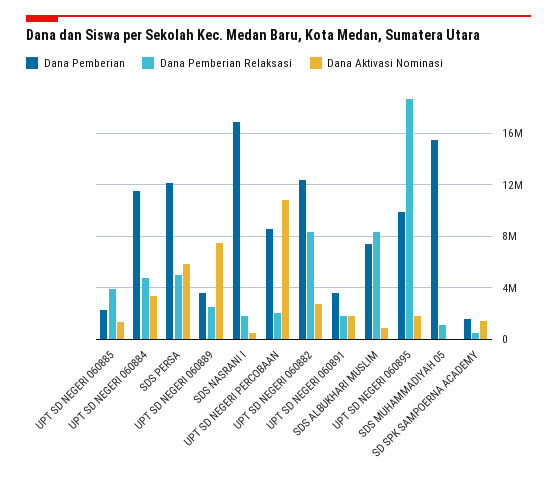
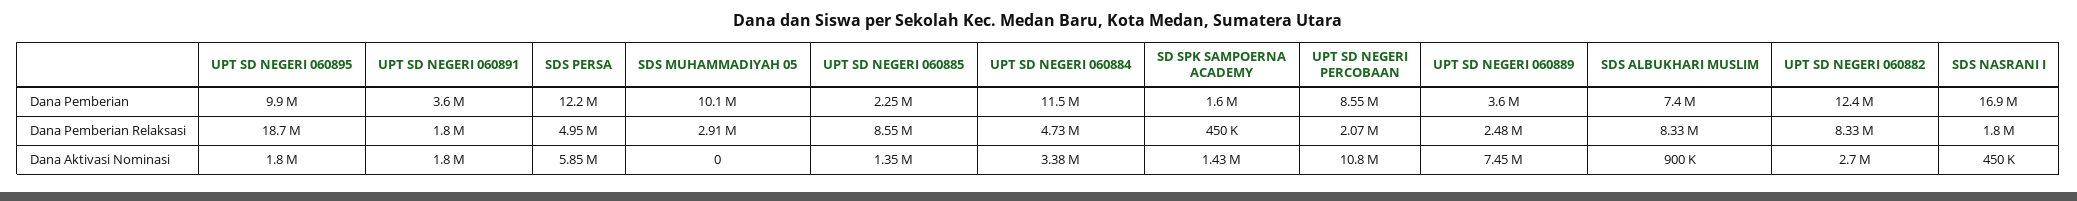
Dana Pemberian Relaksasi, UPT SD NEGERI 060885: 4000000 -> 8550000
Dana Pemberian, SDS MUHAMMADIYAH 05: 15500000 -> 10100000
Dana Pemberian Relaksasi, SDS MUHAMMADIYAH 05: 1000000 -> 2910000

